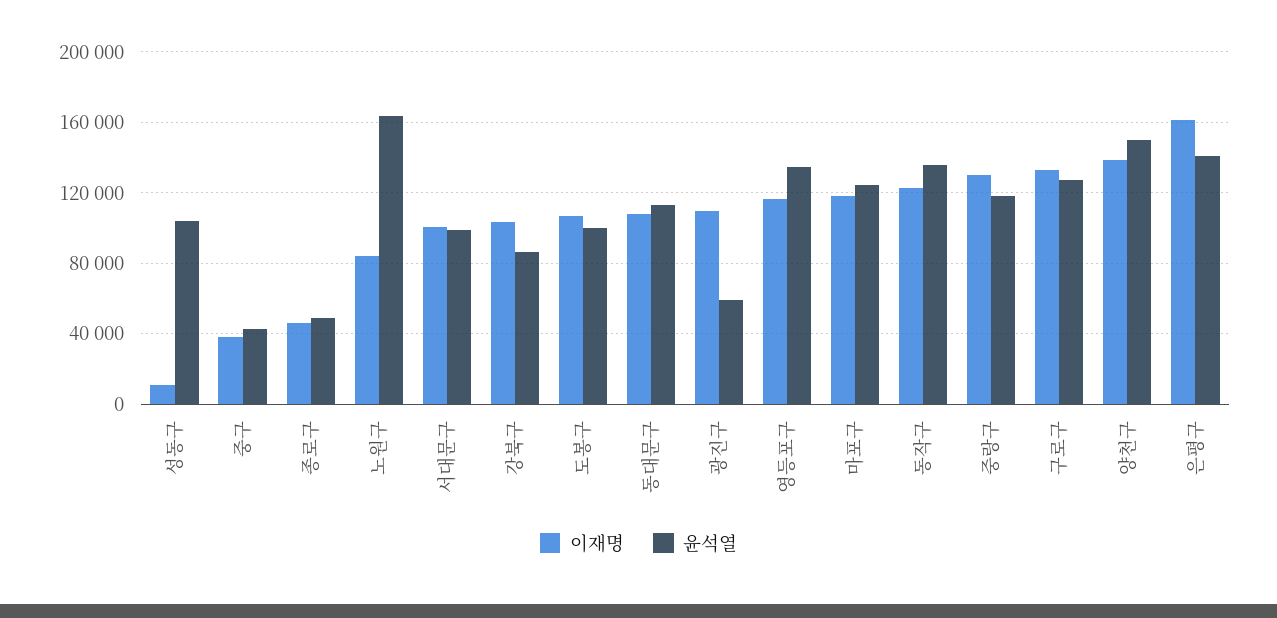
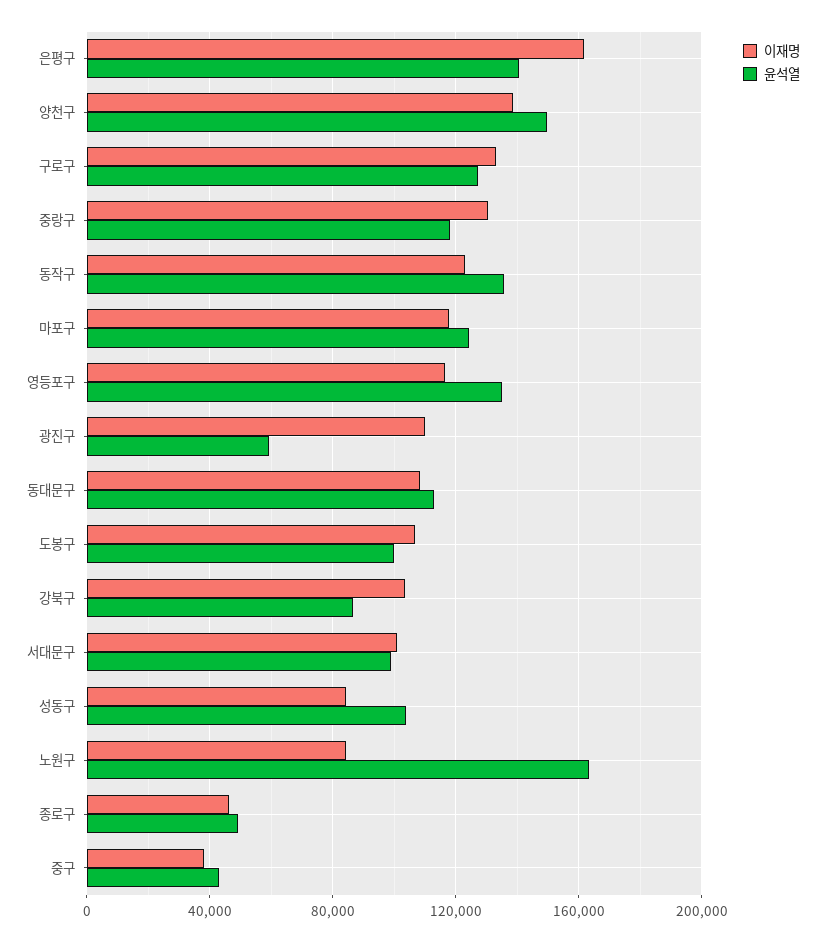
이재명, 성동구: 10000 -> 85000

